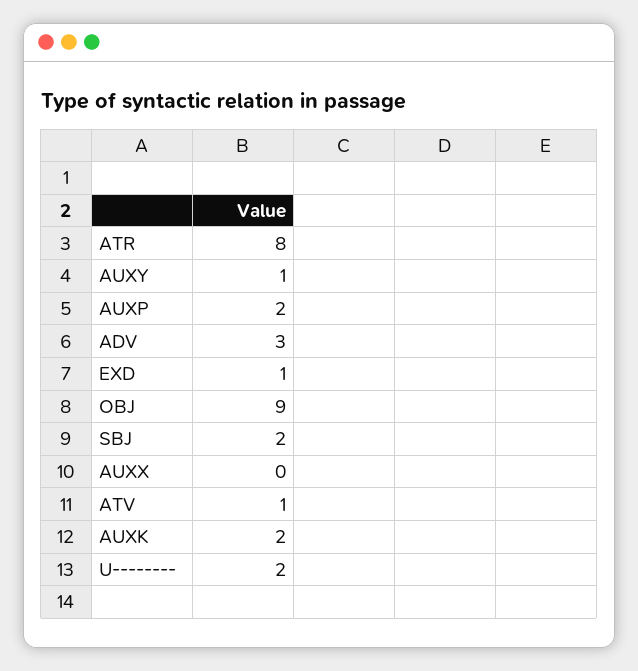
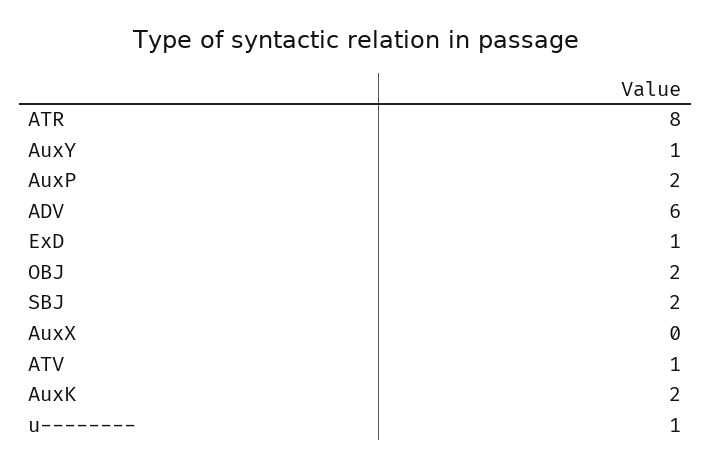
ADV: 3 -> 6
OBJ: 9 -> 2
U--------: 2 -> 1

